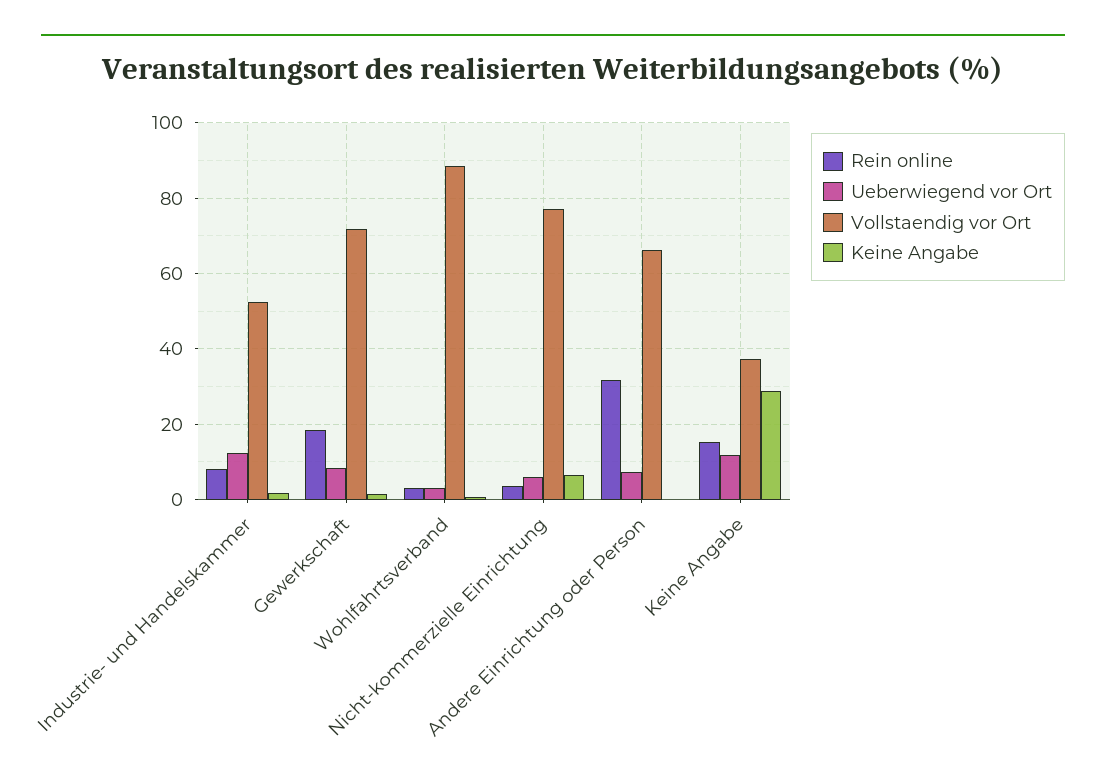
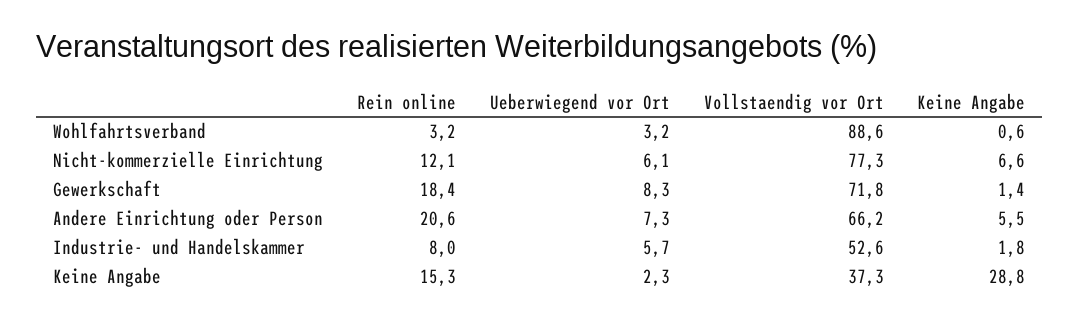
Ueberwiegend vor Ort, Industrie- und Handelskammer: 12 -> 5.7
Rein online, Nicht-kommerzielle Einrichtung: 4 -> 12.1
Rein online, Andere Einrichtung oder Person: 32 -> 20.6
Keine Angabe, Andere Einrichtung oder Person: 0 -> 5.5
Ueberwiegend vor Ort, Keine Angabe: 12 -> 2.3

